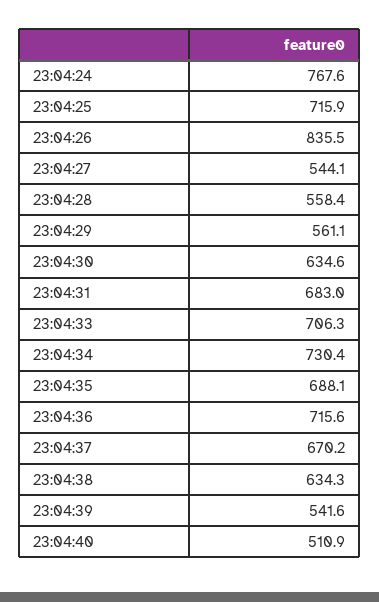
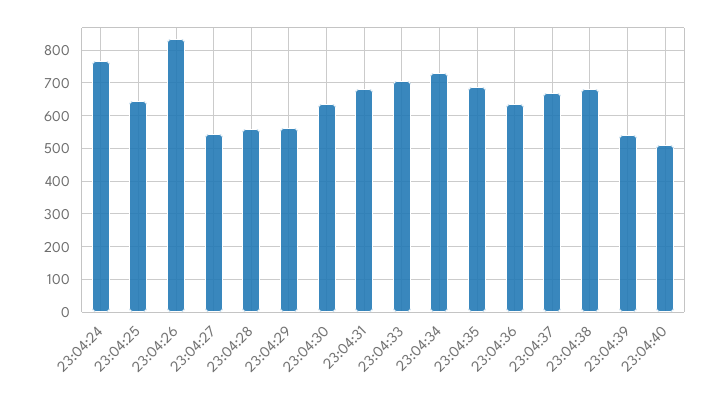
23:04:25: 715.9 -> 640
23:04:36: 715.6 -> 640
23:04:38: 634.3 -> 680

